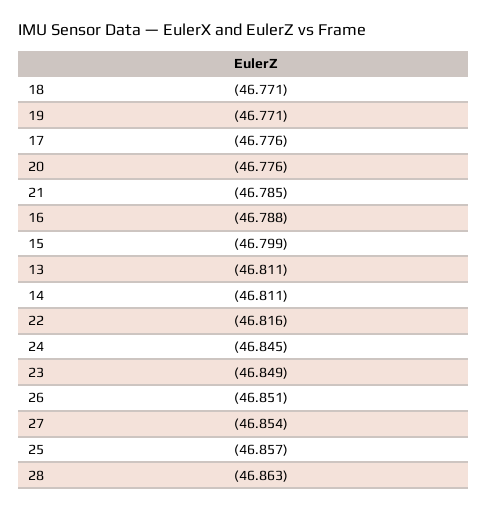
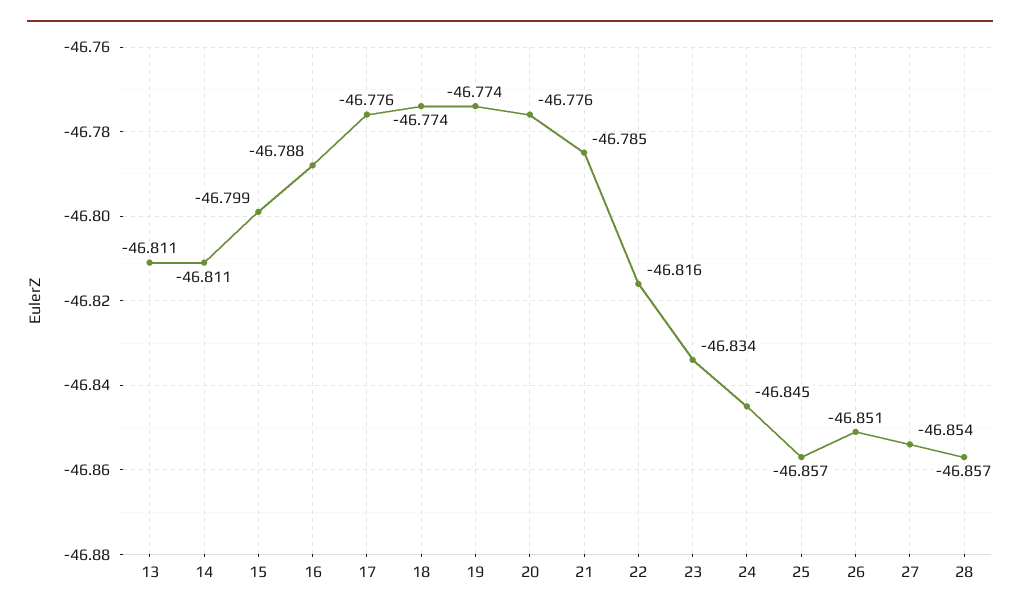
18: -46.771 -> -46.774
19: -46.771 -> -46.774
23: -46.849 -> -46.834
28: -46.863 -> -46.857

